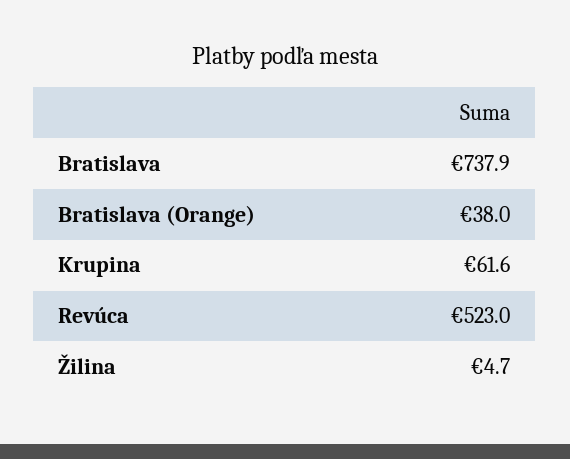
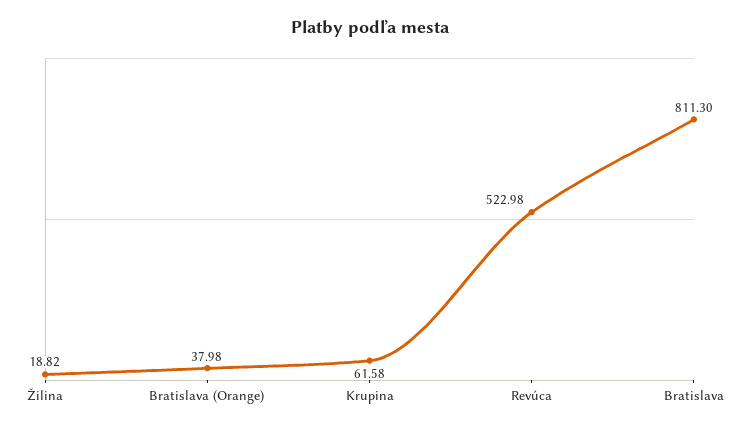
Bratislava: 737.9 -> 811.3
Žilina: 4.7 -> 18.82

